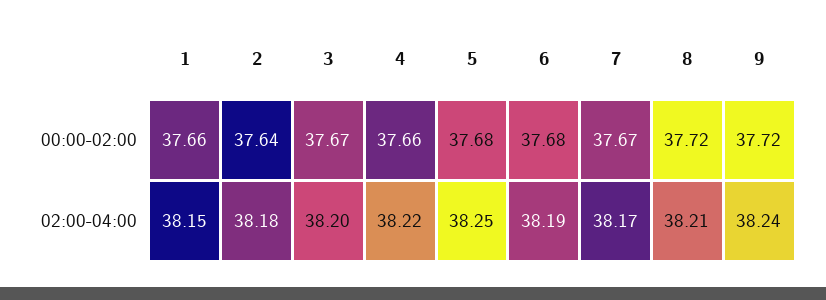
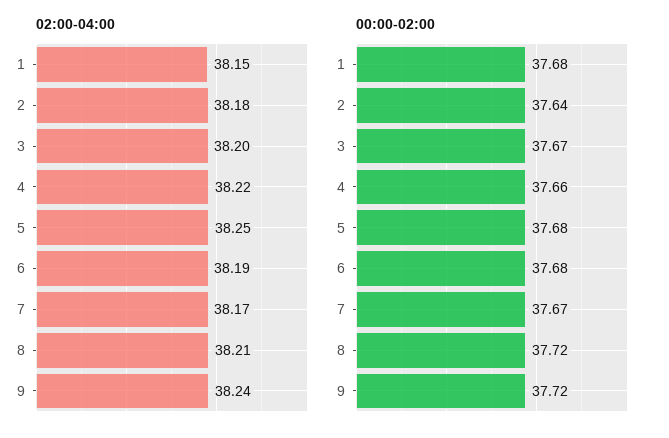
00:00-02:00, 1: 37.66 -> 37.68

